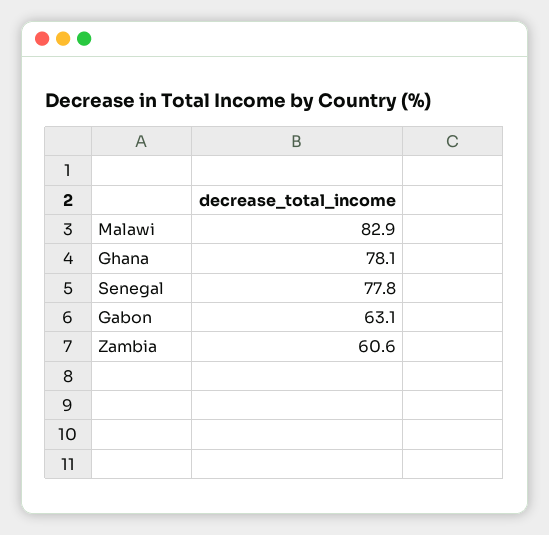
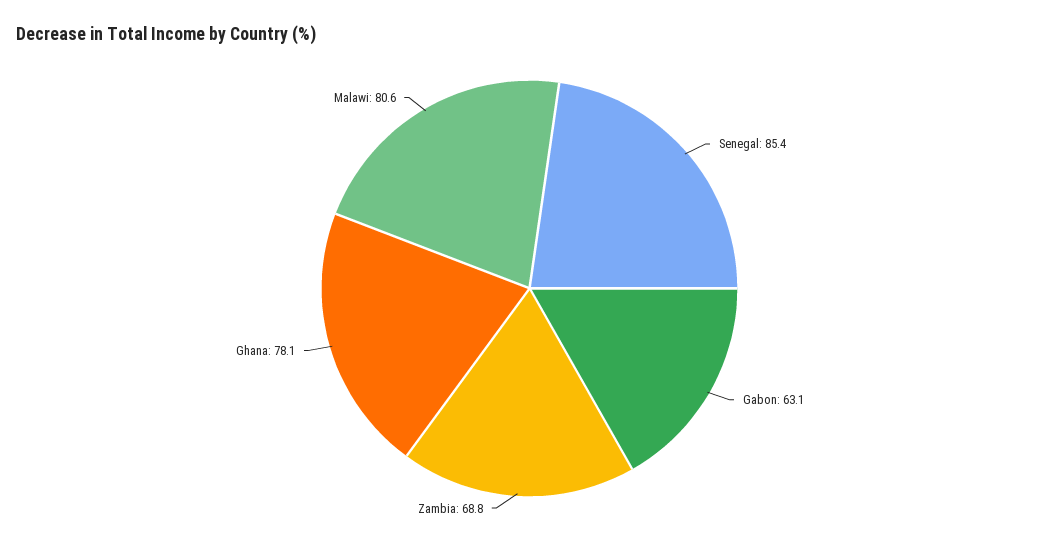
Malawi: 82.9 -> 80.6
Senegal: 77.8 -> 85.4
Zambia: 60.6 -> 68.8

